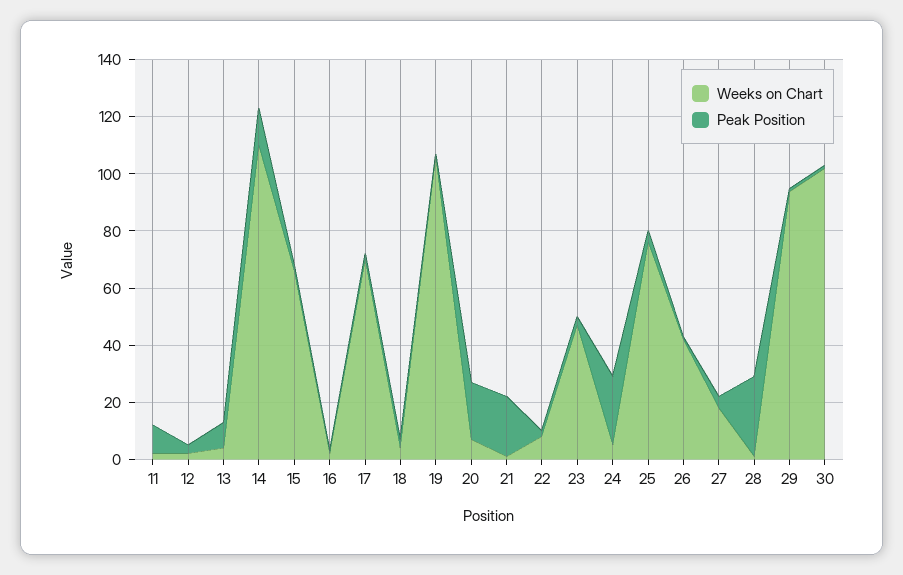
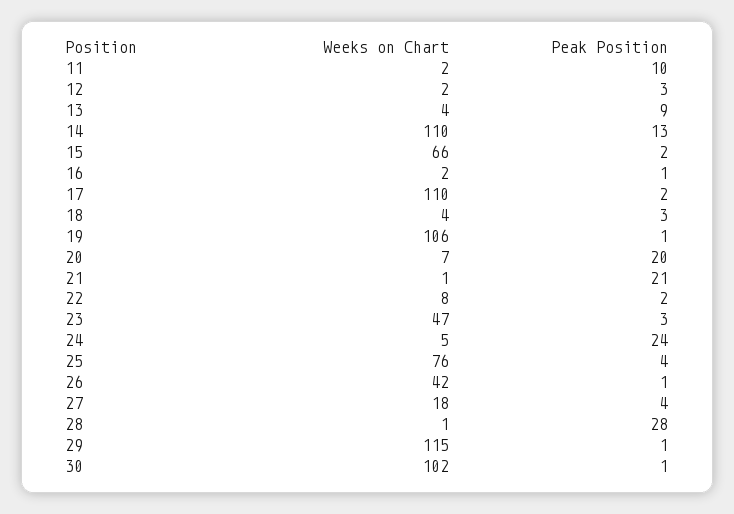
Weeks on Chart, 17: 70 -> 110
Weeks on Chart, 29: 95 -> 115

